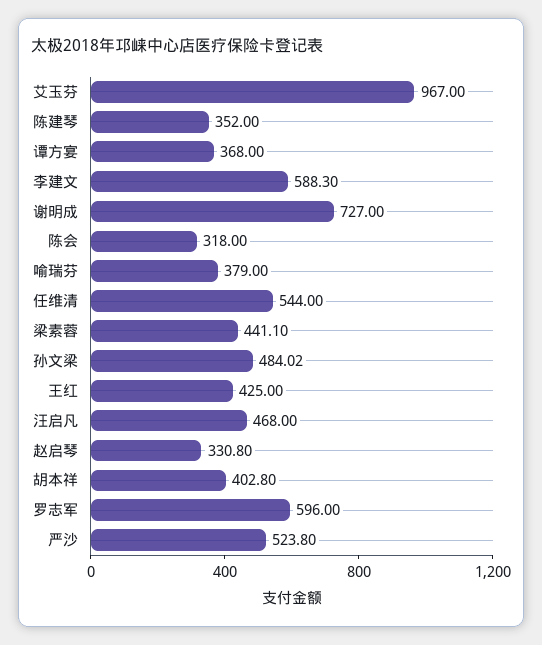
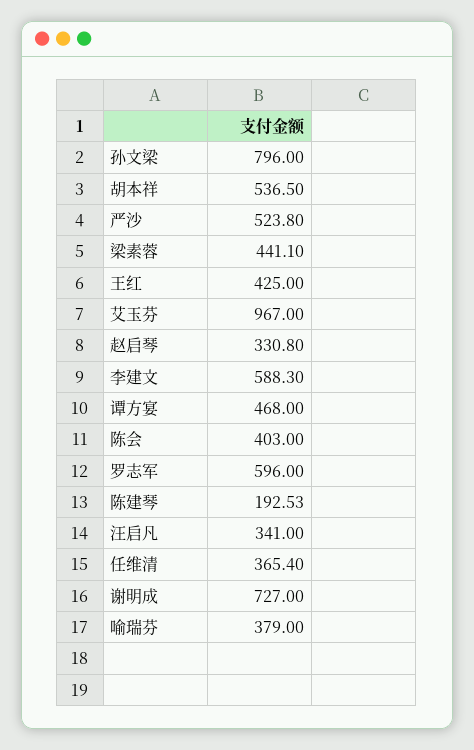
陈建琴: 352 -> 192.53
谭方宴: 368 -> 468
陈会: 318 -> 403
任维清: 544 -> 365.4
孙文梁: 484.02 -> 796
汪启凡: 468 -> 341
胡本祥: 402.8 -> 536.5

